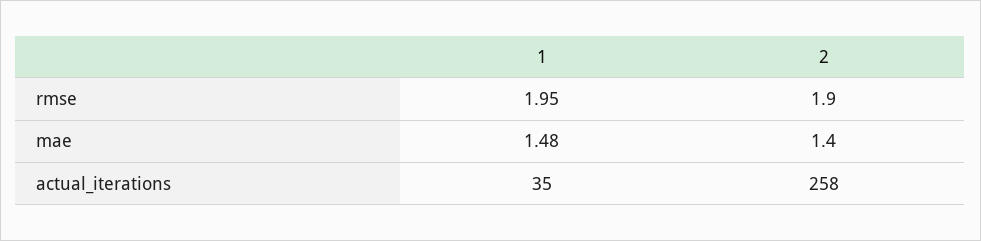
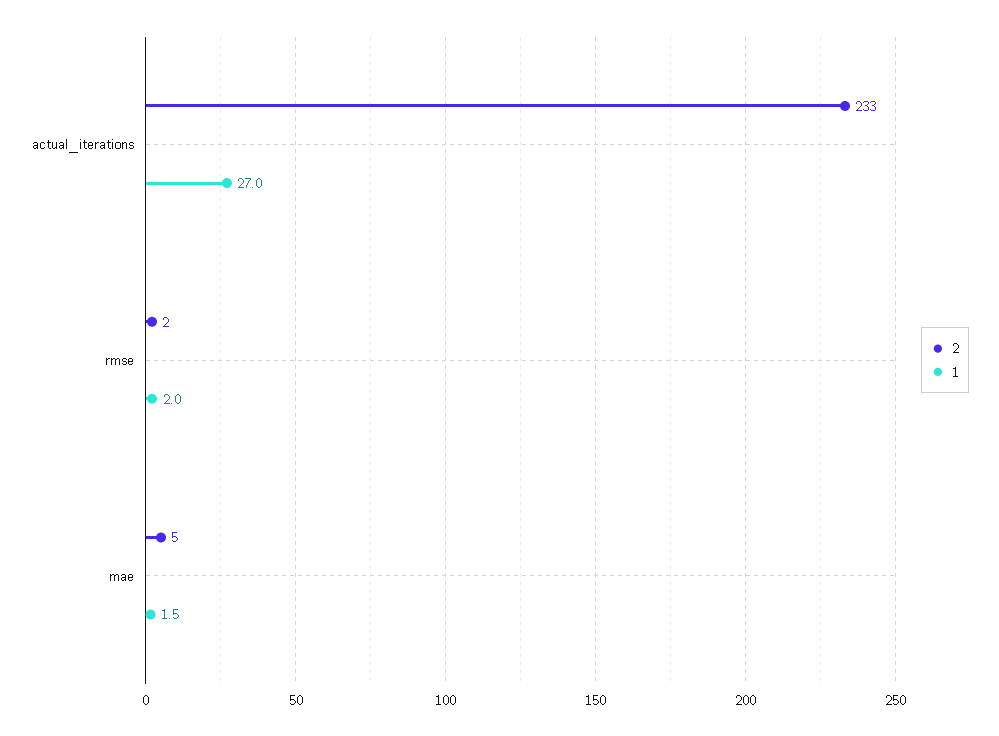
2, mae: 1.4 -> 5
1, actual_iterations: 35 -> 27
2, actual_iterations: 258 -> 233

